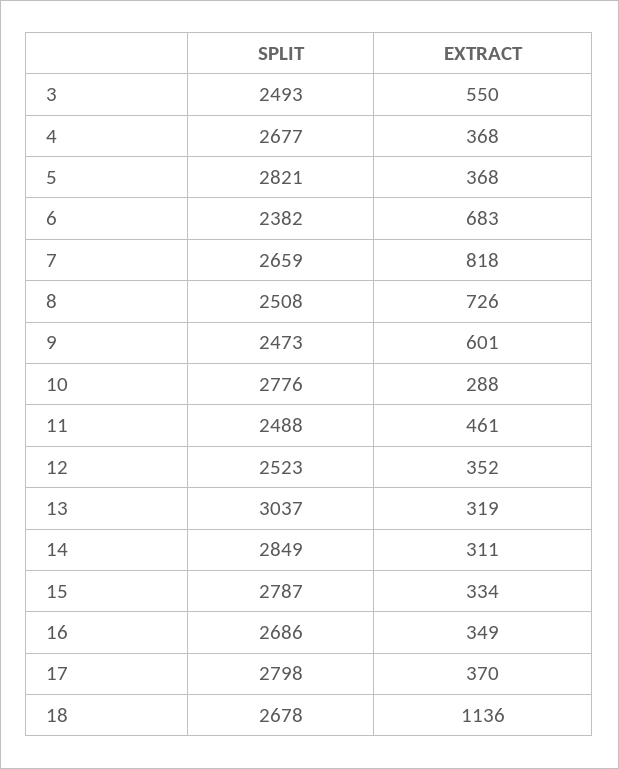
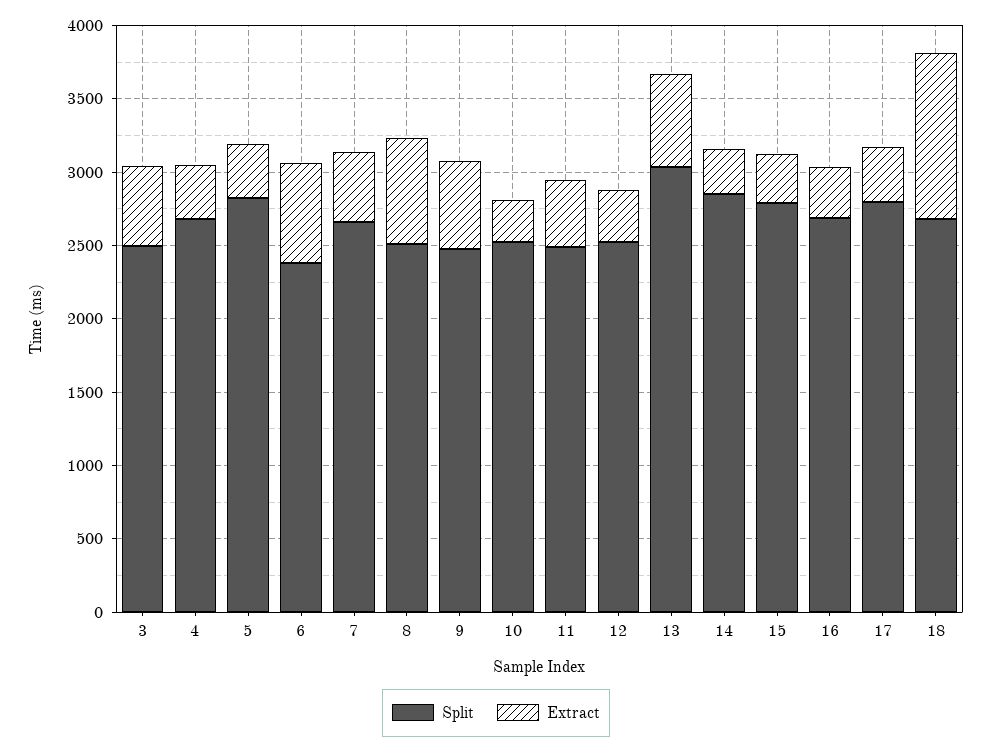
EXTRACT, 7: 818 -> 500
SPLIT, 10: 2776 -> 2500
EXTRACT, 13: 319 -> 600

